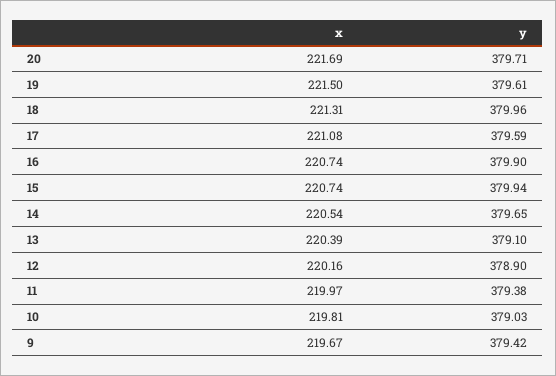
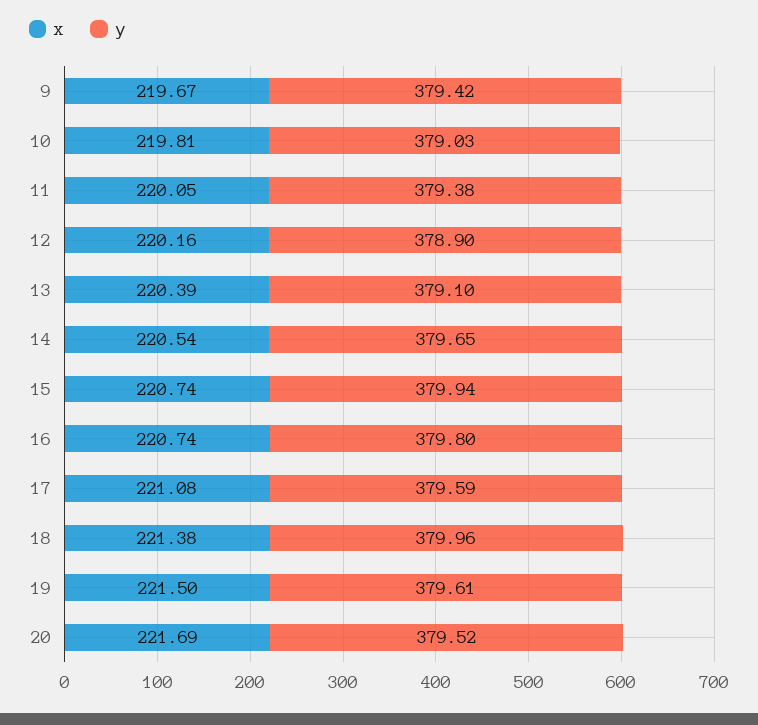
y, 20: 379.71 -> 379.52
x, 18: 221.31 -> 221.38
y, 16: 379.9 -> 379.8
x, 11: 219.97 -> 220.05

